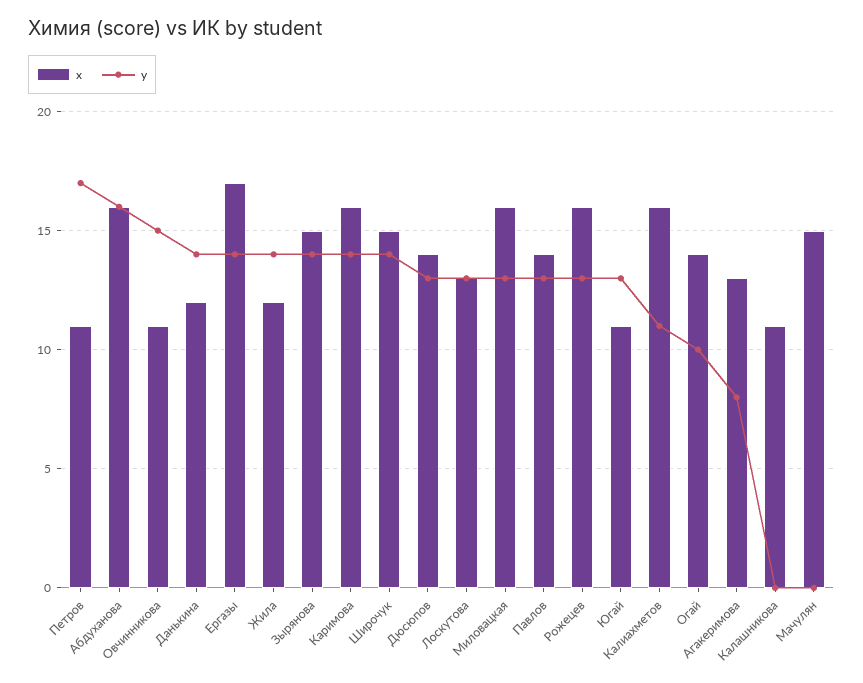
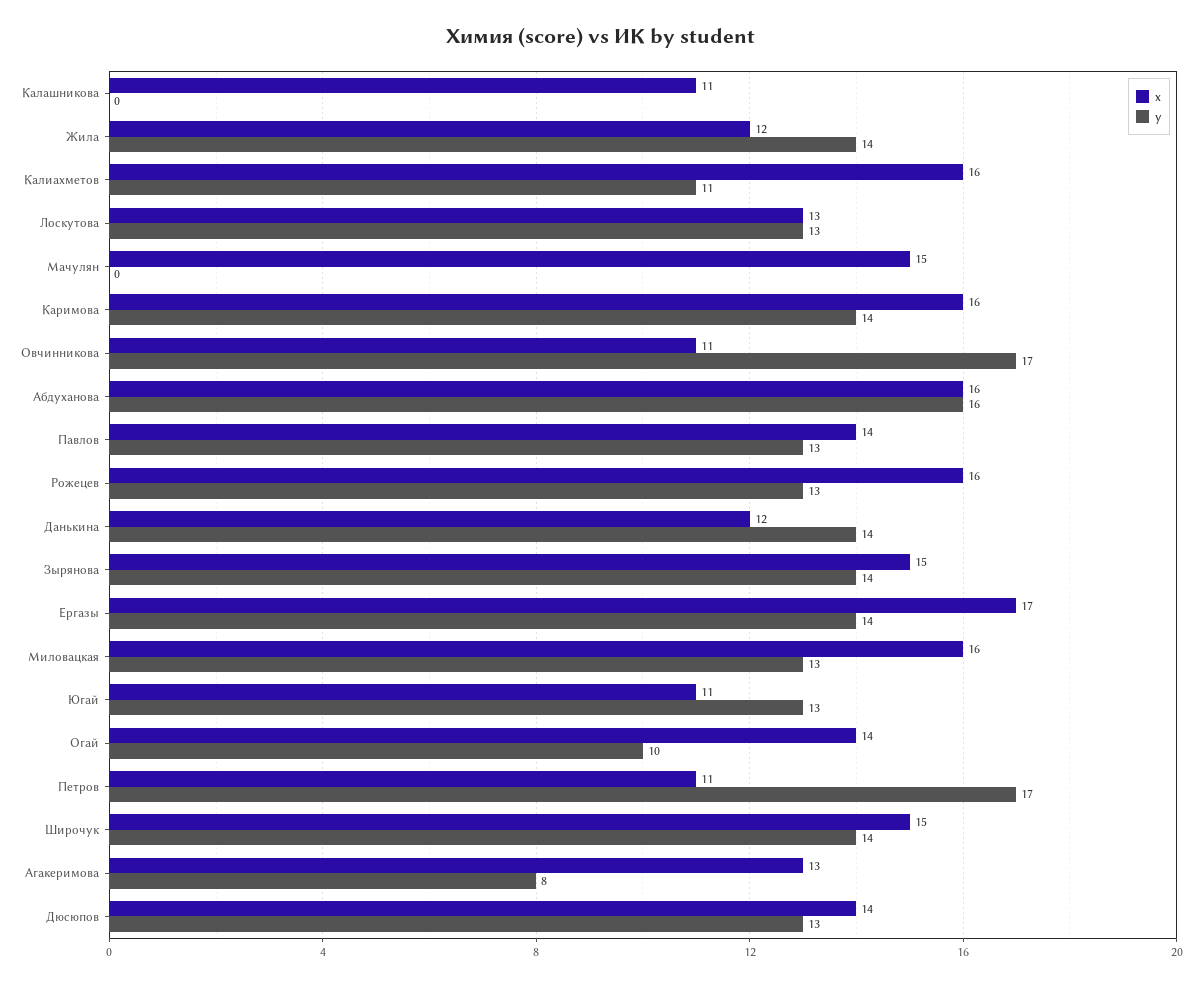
y, Овчинникова: 15 -> 17

